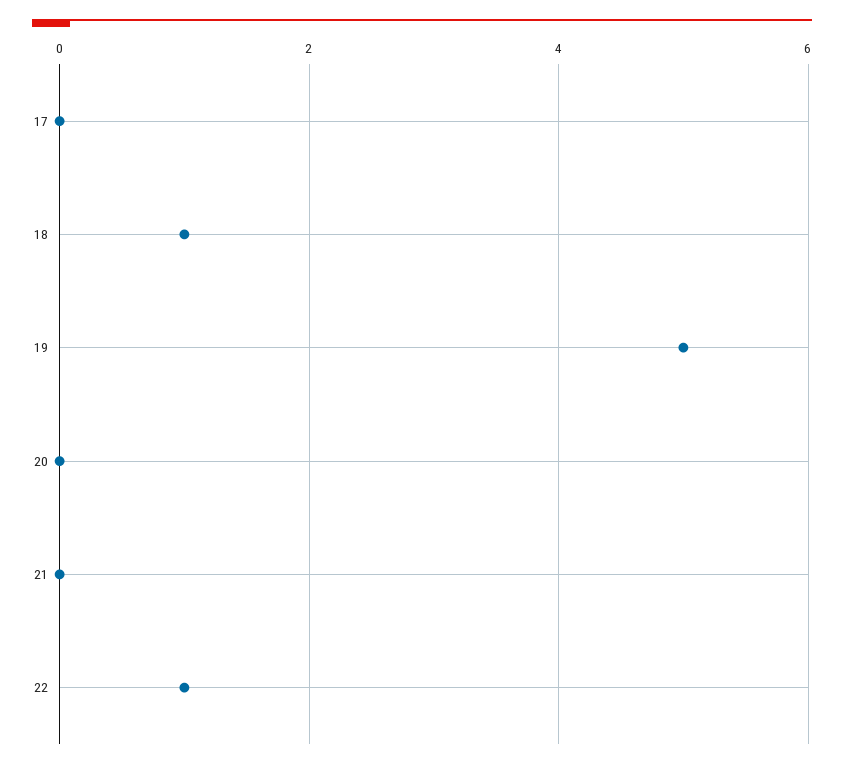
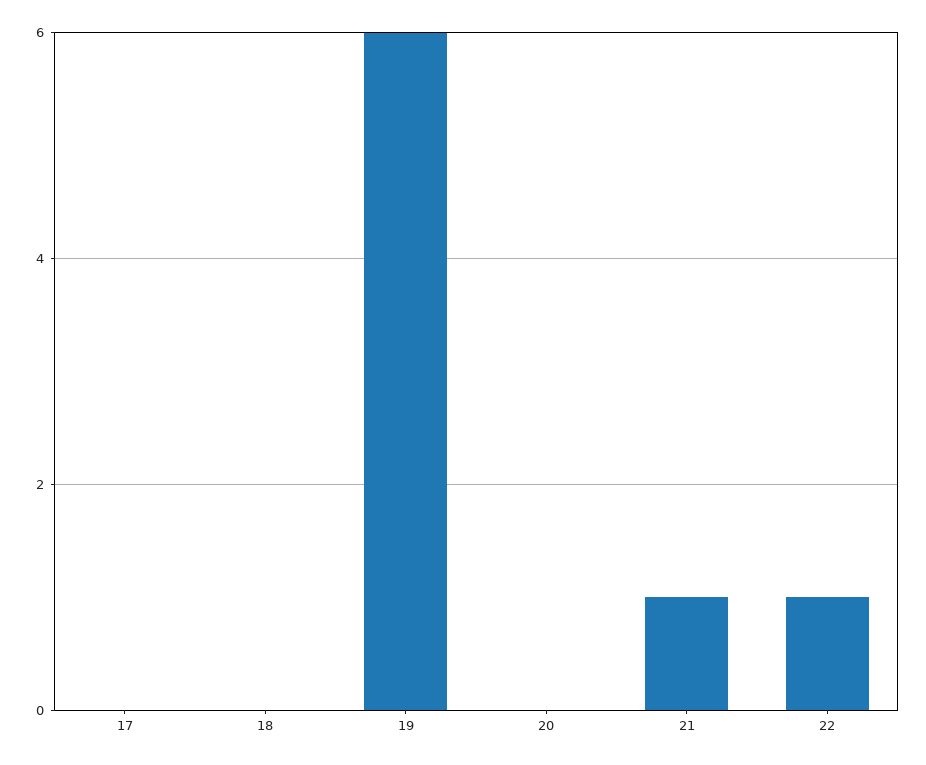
18: 1 -> 0
19: 5 -> 6
21: 0 -> 1

